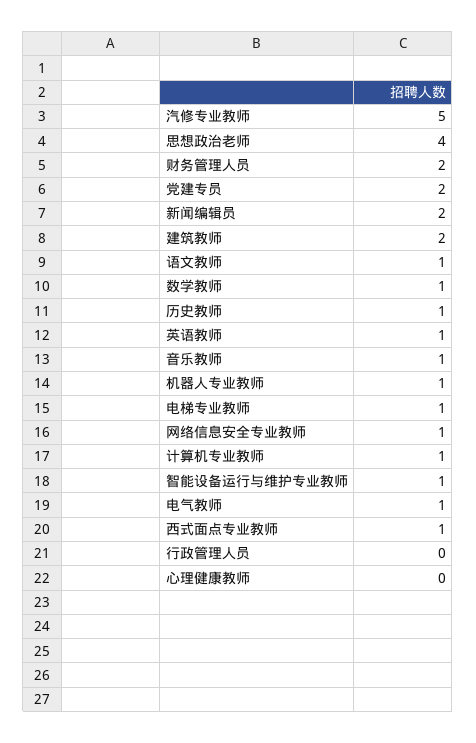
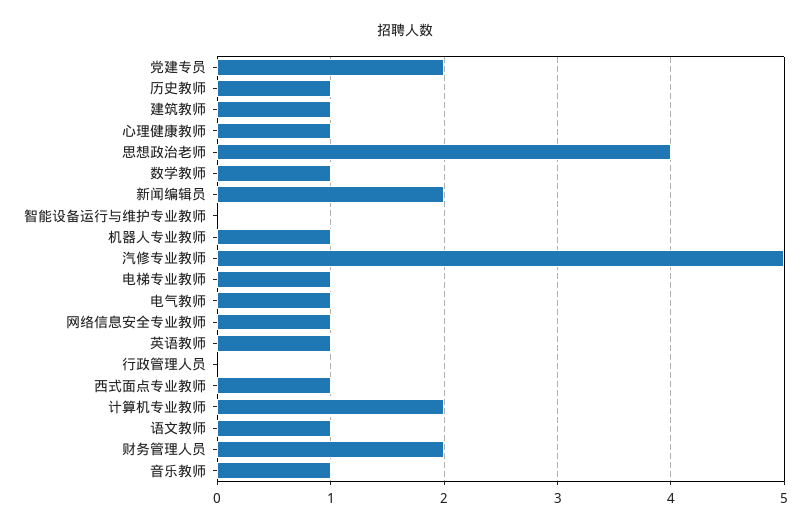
建筑教师: 2 -> 1
计算机专业教师: 1 -> 2
智能设备运行与维护专业教师: 1 -> 0
心理健康教师: 0 -> 1

